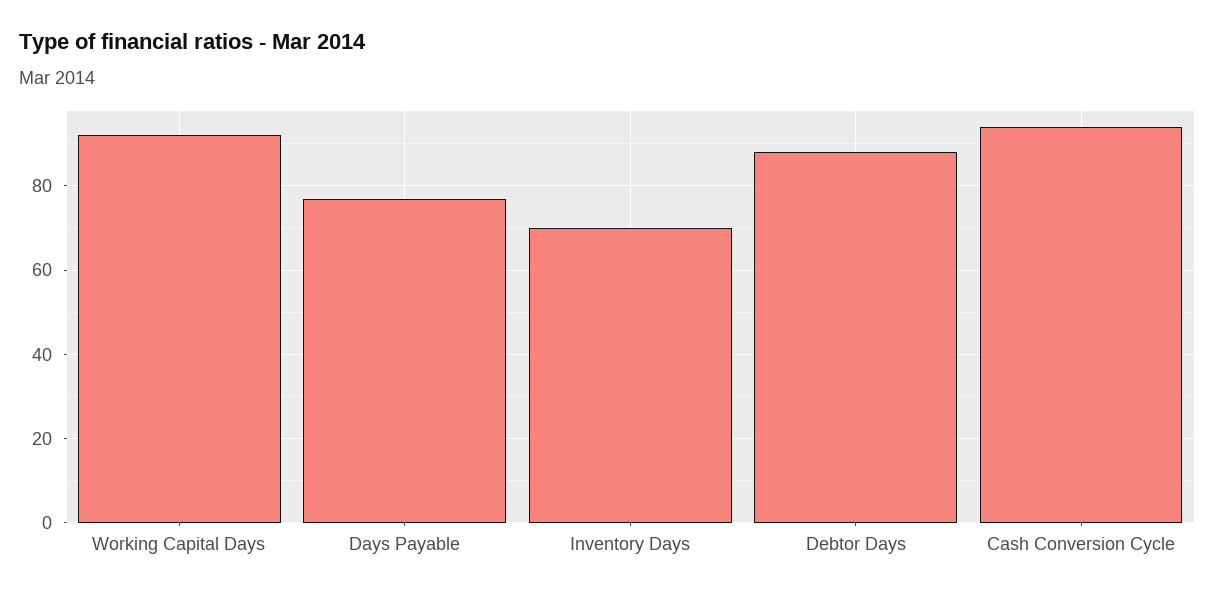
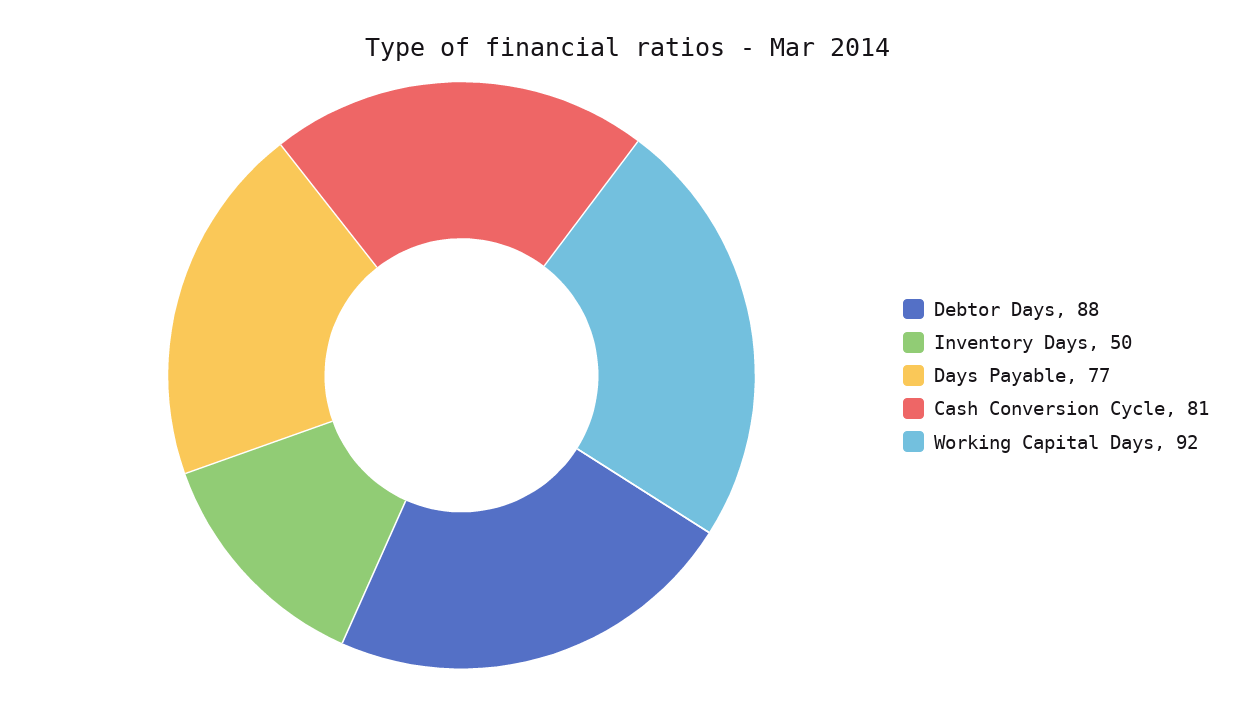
Inventory Days: 70 -> 50
Cash Conversion Cycle: 95 -> 81

